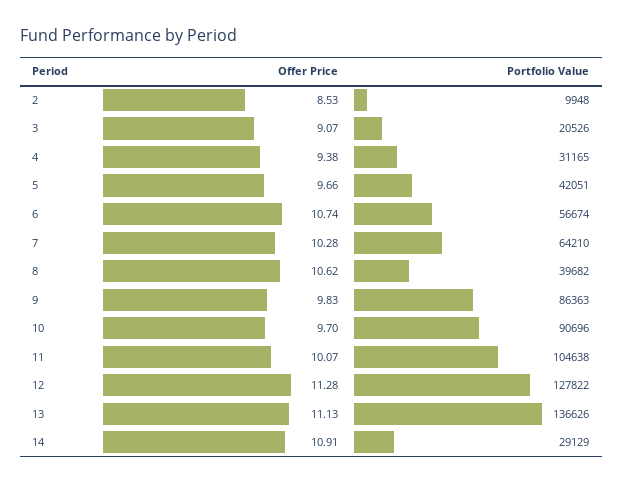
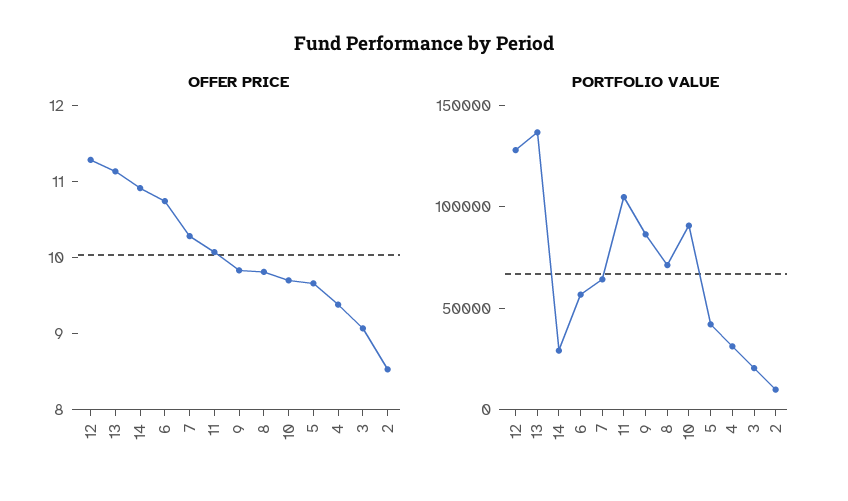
Offer Price, 8: 10.62 -> 9.8
Portfolio Value, 8: 39682 -> 70000

